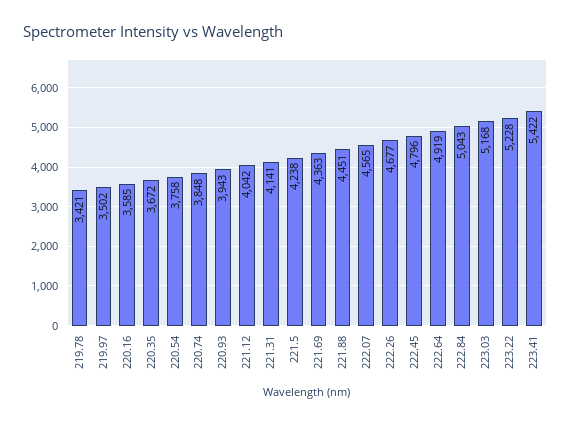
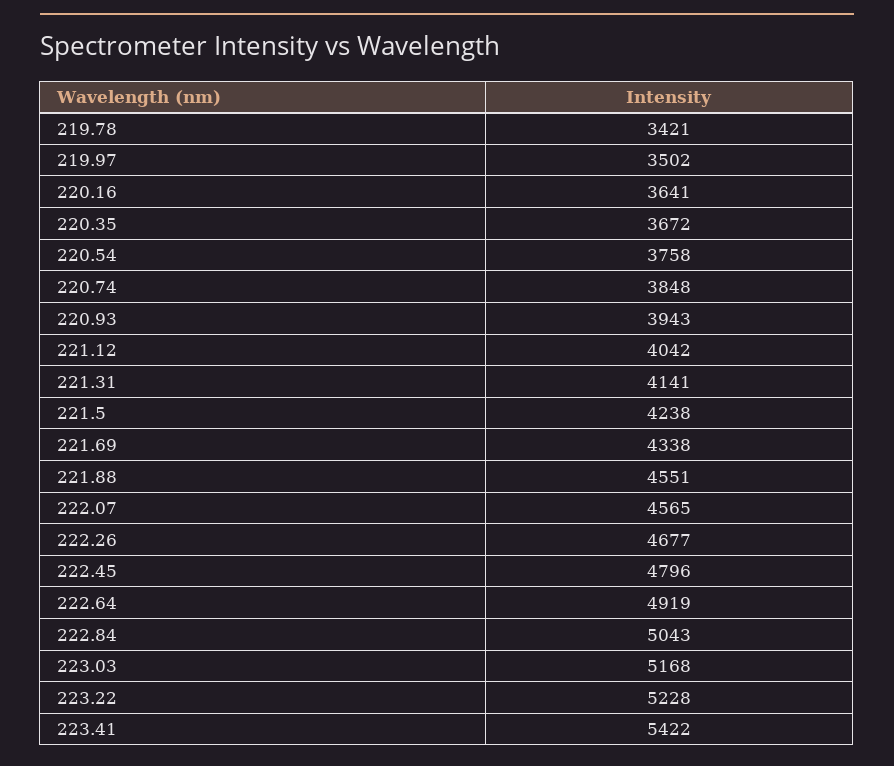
220.16: 3585 -> 3641
221.69: 4363 -> 4338
221.88: 4451 -> 4551

